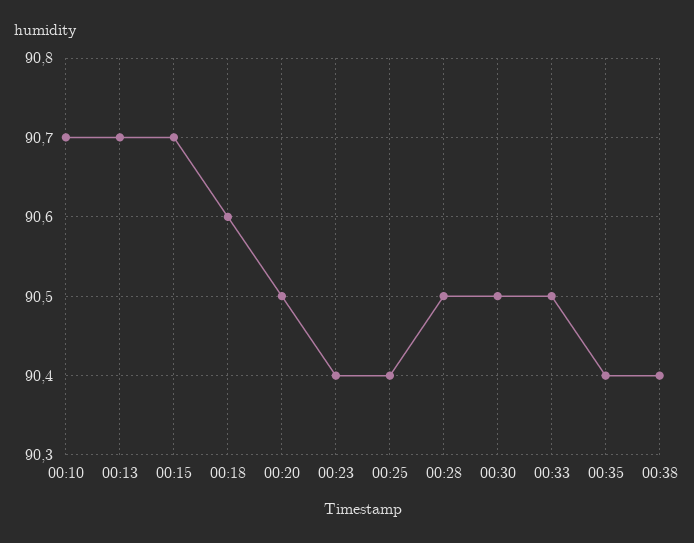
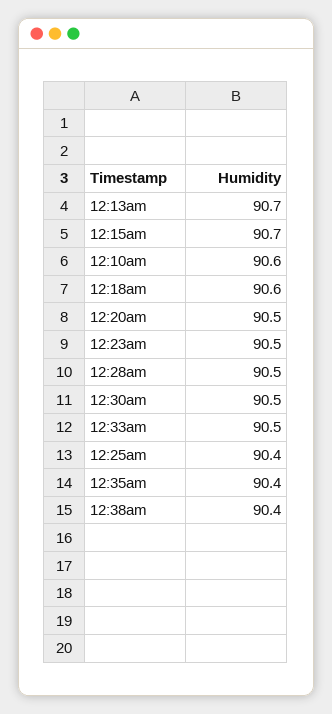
00:10: 90.7 -> 90.6
00:23: 90.4 -> 90.5

